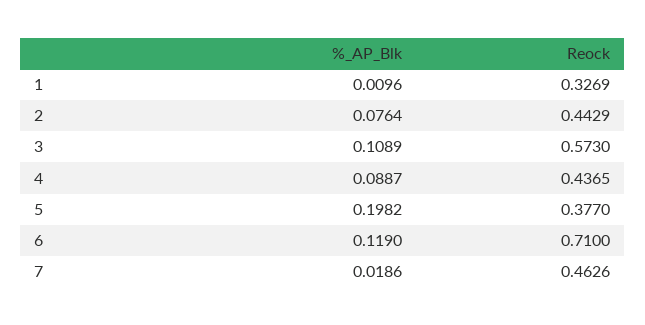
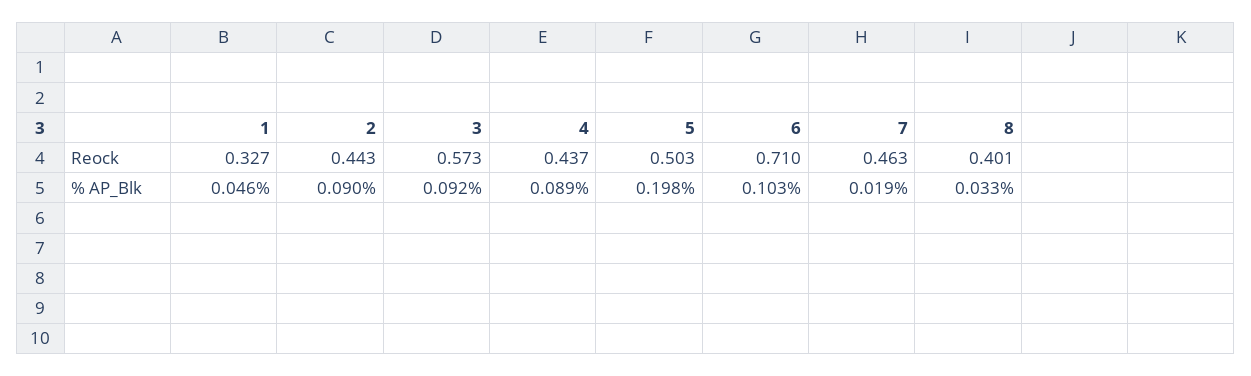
%_AP_Blk, 1: 0.0096 -> 0.046
%_AP_Blk, 2: 0.0764 -> 0.09
%_AP_Blk, 3: 0.1089 -> 0.092
Reock, 5: 0.377 -> 0.503
%_AP_Blk, 6: 0.119 -> 0.103
Reock, 8: none -> 0.401
%_AP_Blk, 8: none -> 0.033

